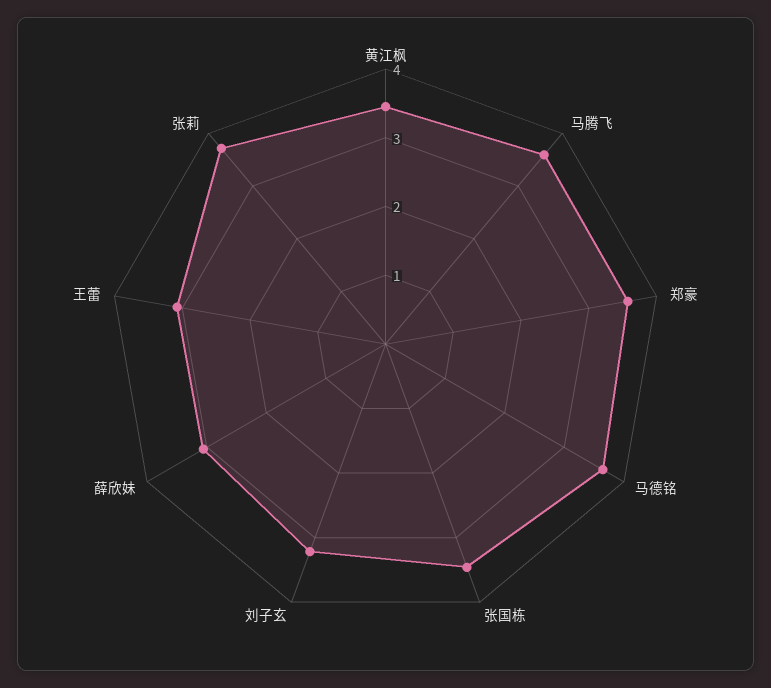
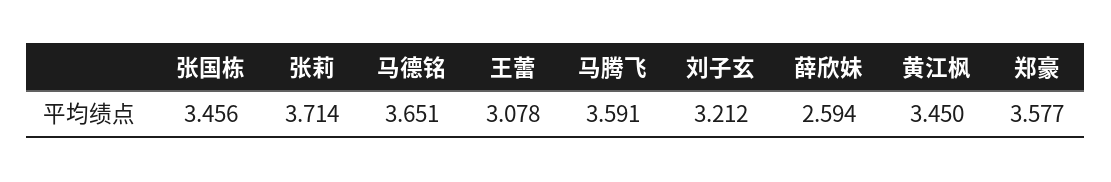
薛欣妹: 3 -> 2.594

